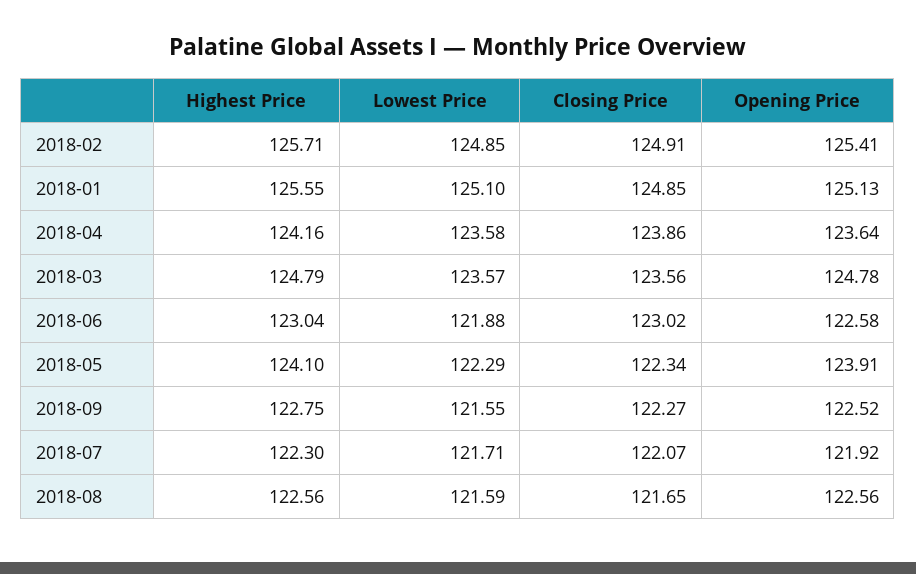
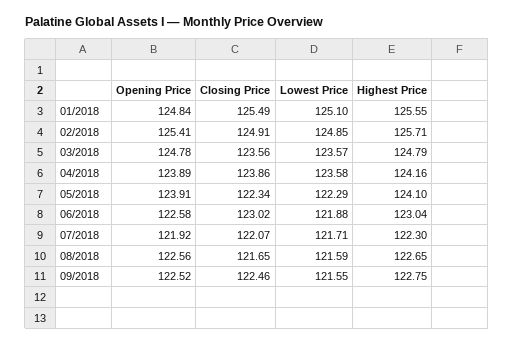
Closing Price, 2018-01: 124.85 -> 125.49
Opening Price, 2018-01: 125.13 -> 124.84
Opening Price, 2018-04: 123.64 -> 123.89
Closing Price, 2018-09: 122.27 -> 122.46
Highest Price, 2018-08: 122.56 -> 122.65

